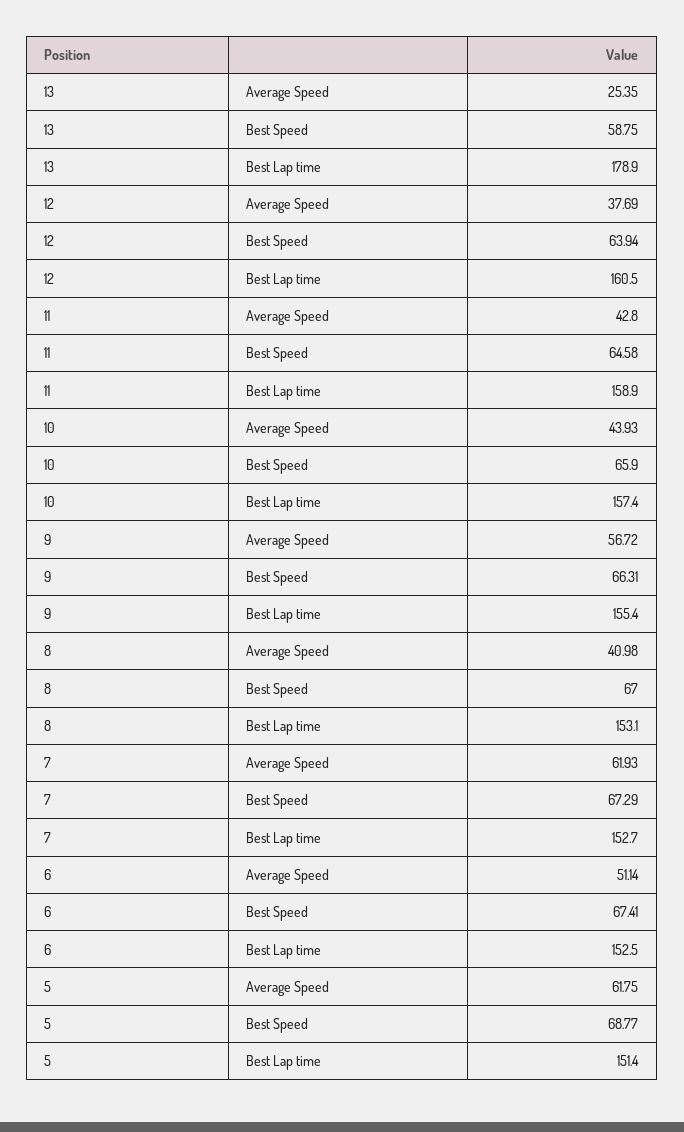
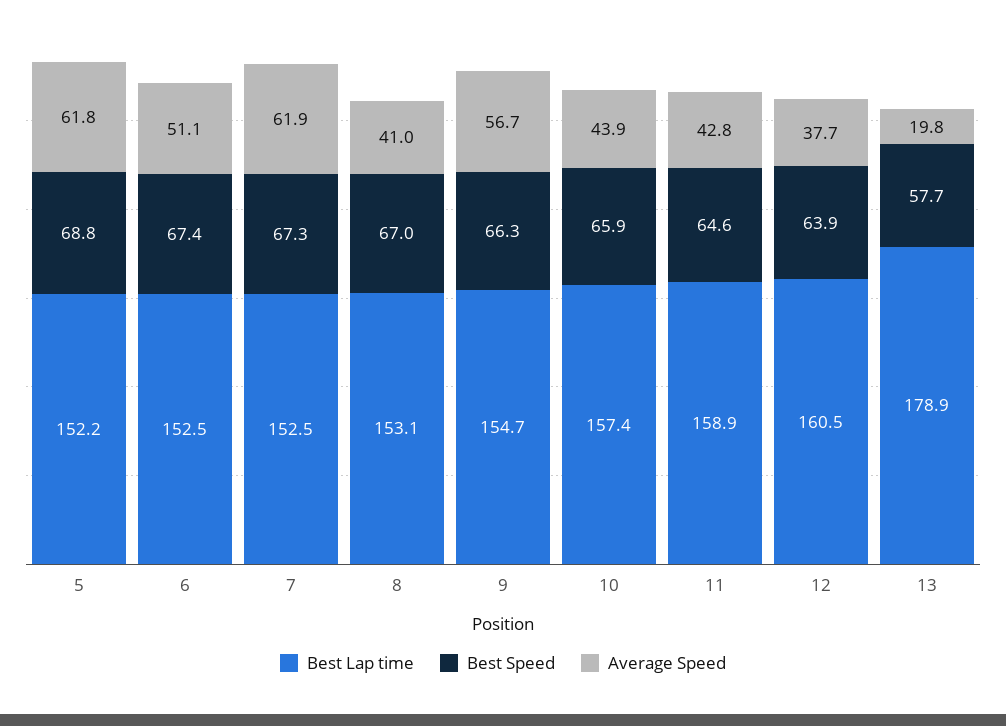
Average Speed, 13: 25.35 -> 19.8
Best Speed, 13: 58.75 -> 57.7
Best Lap time, 9: 155.4 -> 154.7
Best Lap time, 7: 152.7 -> 152.5
Best Lap time, 5: 151.4 -> 152.2

